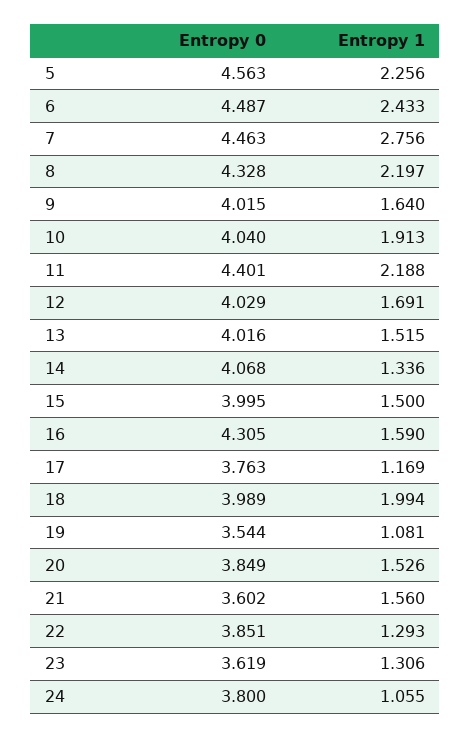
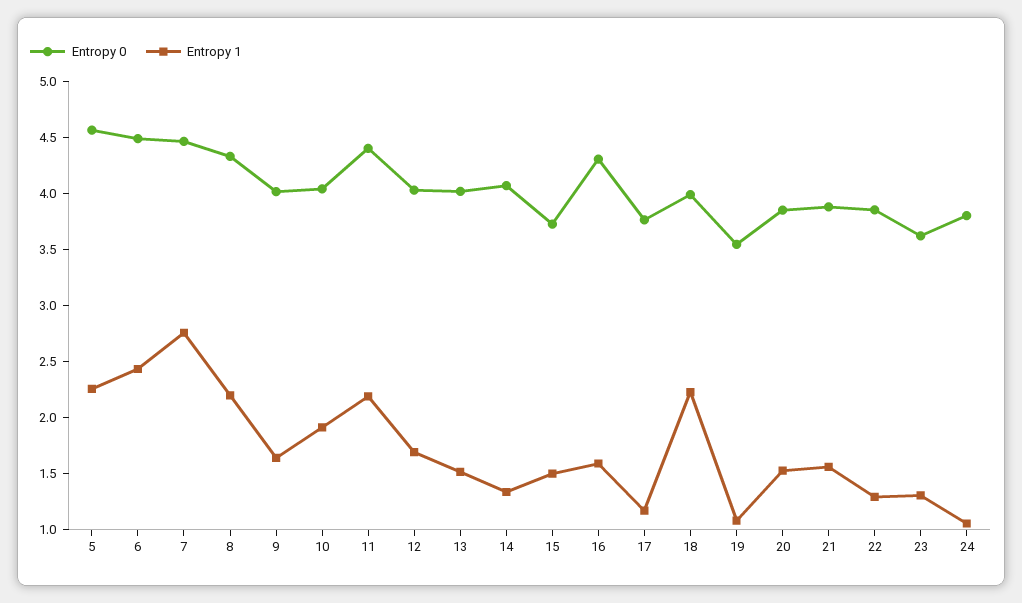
Entropy 0, 15: 3.995 -> 3.7
Entropy 1, 18: 1.994 -> 2.2
Entropy 0, 21: 3.602 -> 3.9

